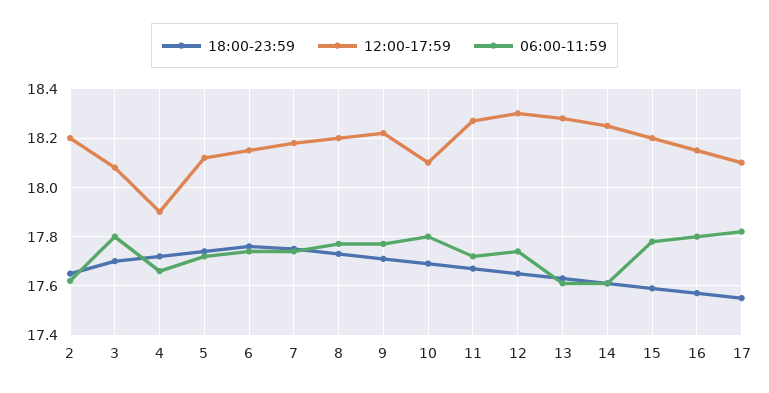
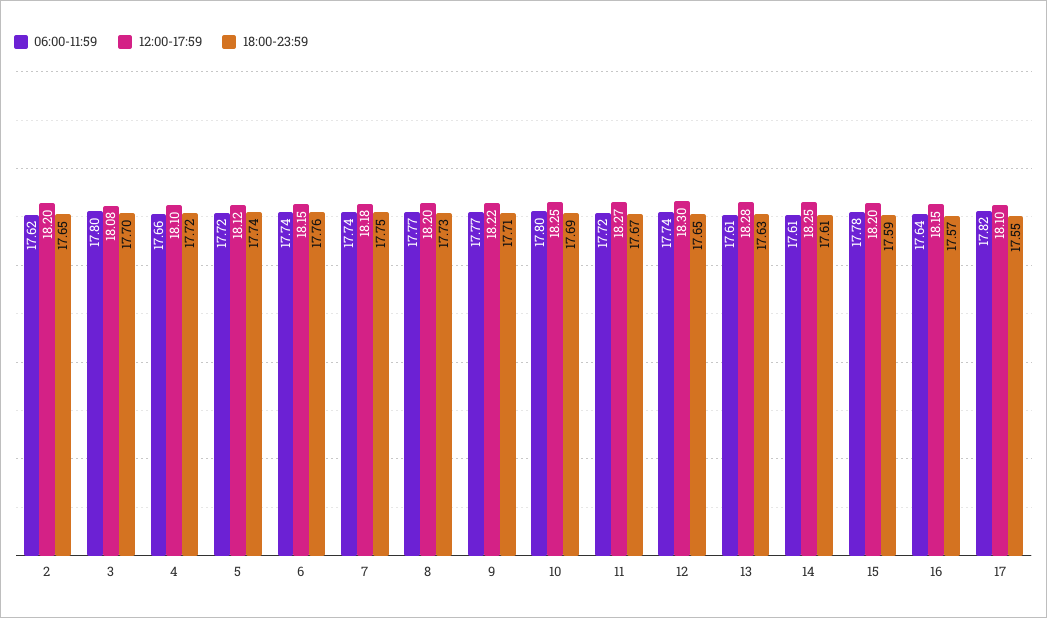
12:00-17:59, 4: 17.9 -> 18.1
12:00-17:59, 10: 18.1 -> 18.25
06:00-11:59, 16: 17.8 -> 17.64

